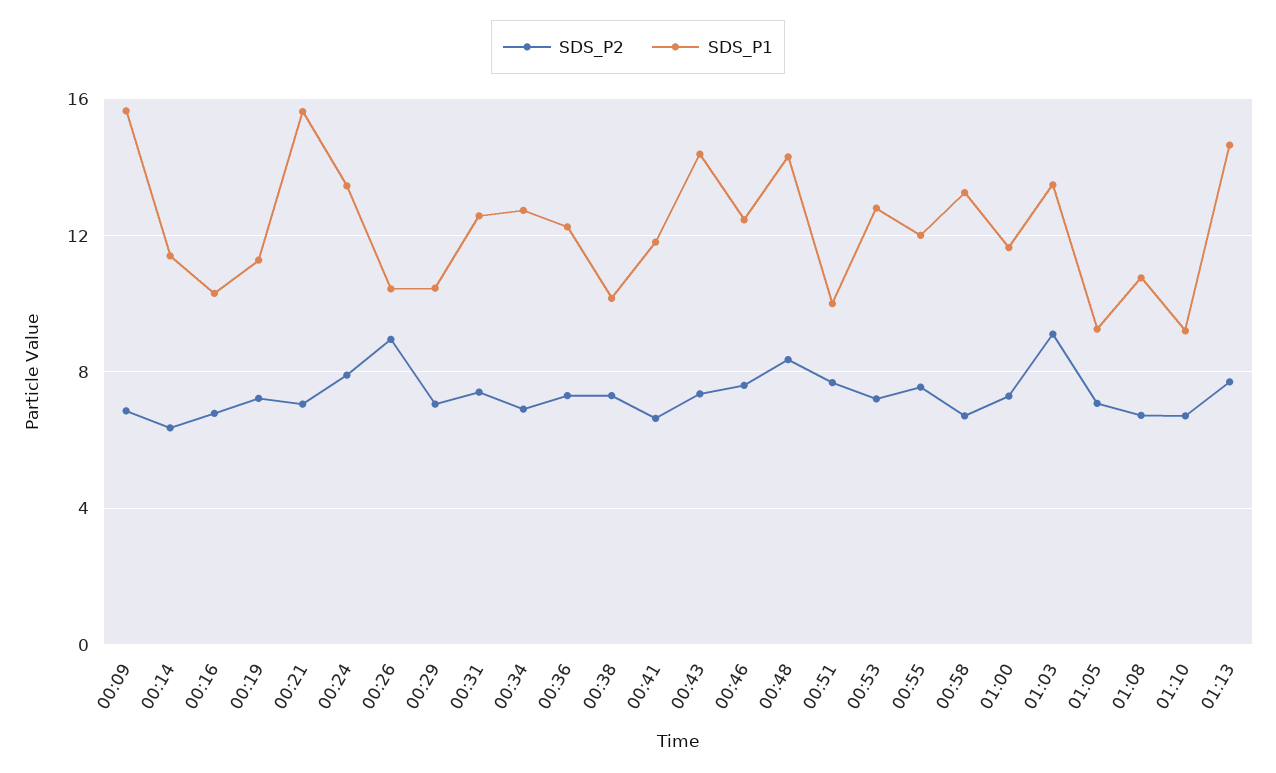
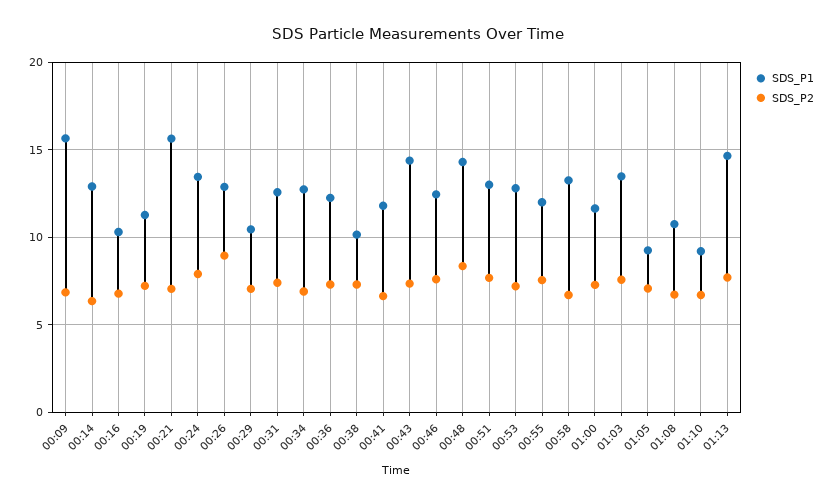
SDS_P1, 00:14: 11.5 -> 13
SDS_P1, 00:26: 10.5 -> 13
SDS_P1, 00:51: 10 -> 13
SDS_P2, 01:03: 9 -> 7.5

